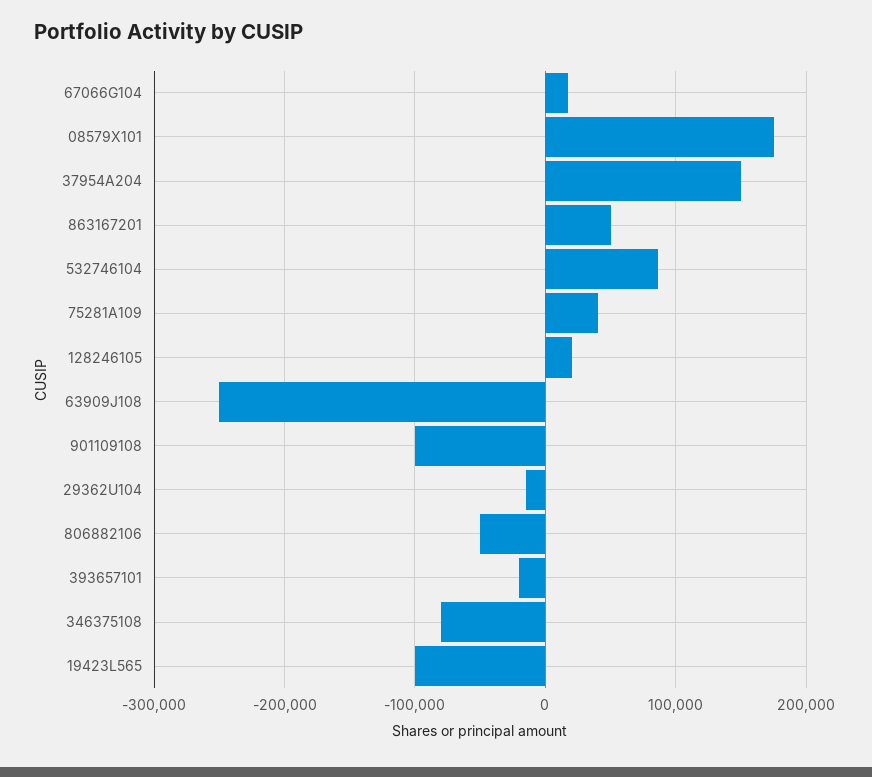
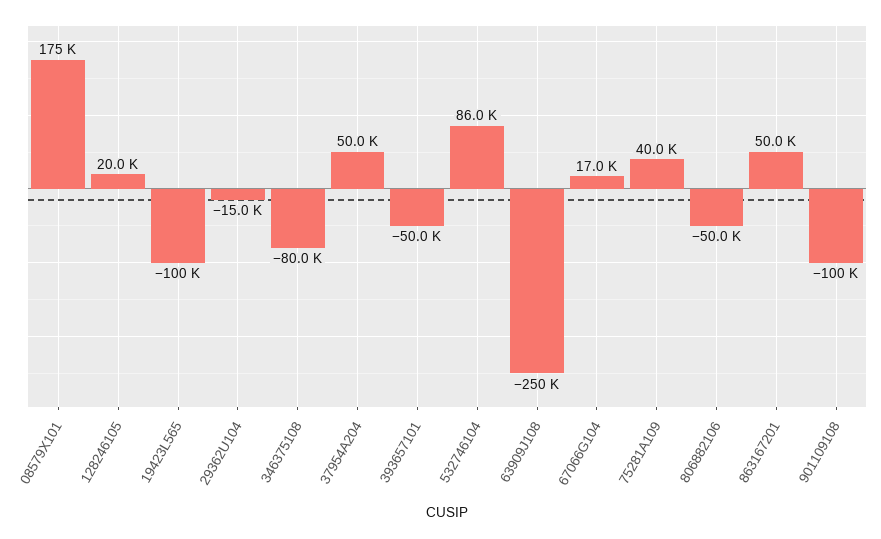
37954A204: 150000 -> 50000
393657101: -20000 -> -50000

